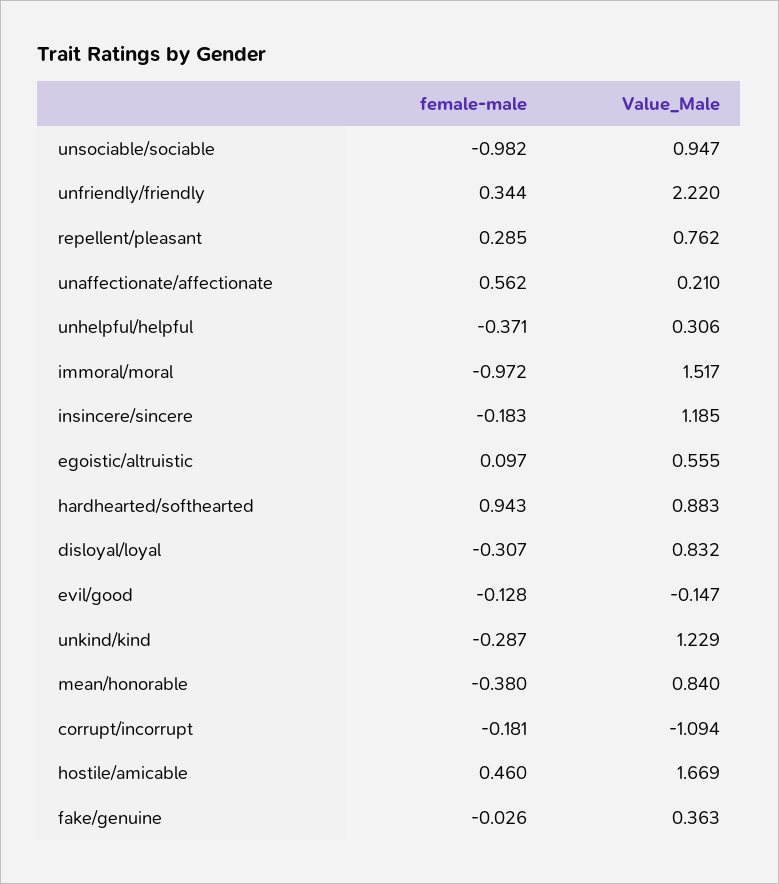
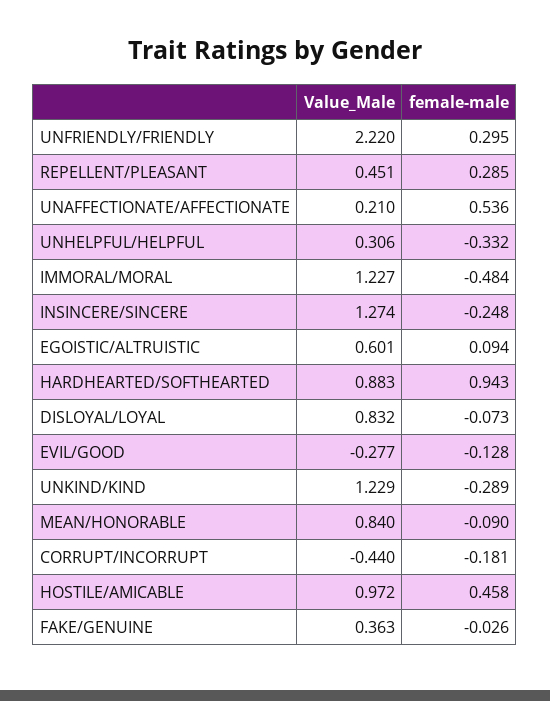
female-male, unsociable/sociable: -0.982 -> none
Value_Male, unsociable/sociable: 0.947 -> none
female-male, unfriendly/friendly: 0.344 -> 0.295
Value_Male, repellent/pleasant: 0.762 -> 0.451
female-male, unaffectionate/affectionate: 0.562 -> 0.536
female-male, unhelpful/helpful: -0.371 -> -0.332
female-male, immoral/moral: -0.972 -> -0.484
Value_Male, immoral/moral: 1.517 -> 1.227
female-male, insincere/sincere: -0.183 -> -0.248
Value_Male, insincere/sincere: 1.185 -> 1.274
female-male, egoistic/altruistic: 0.097 -> 0.094
Value_Male, egoistic/altruistic: 0.555 -> 0.601
female-male, disloyal/loyal: -0.307 -> -0.073
Value_Male, evil/good: -0.147 -> -0.277
female-male, unkind/kind: -0.287 -> -0.289
female-male, mean/honorable: -0.38 -> -0.09
Value_Male, corrupt/incorrupt: -1.094 -> -0.44
female-male, hostile/amicable: 0.46 -> 0.458
Value_Male, hostile/amicable: 1.669 -> 0.972

